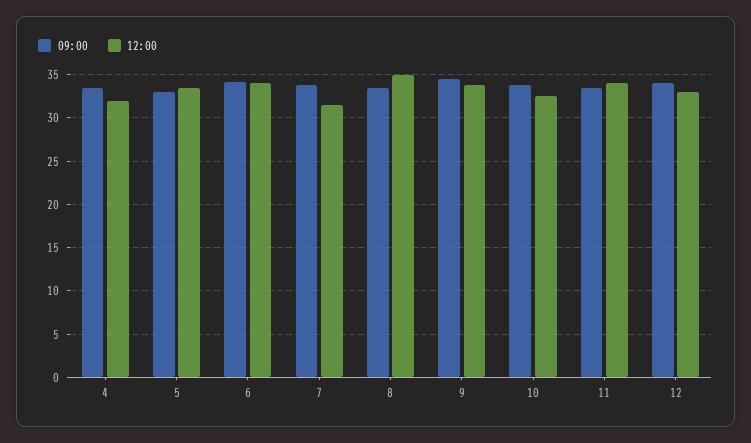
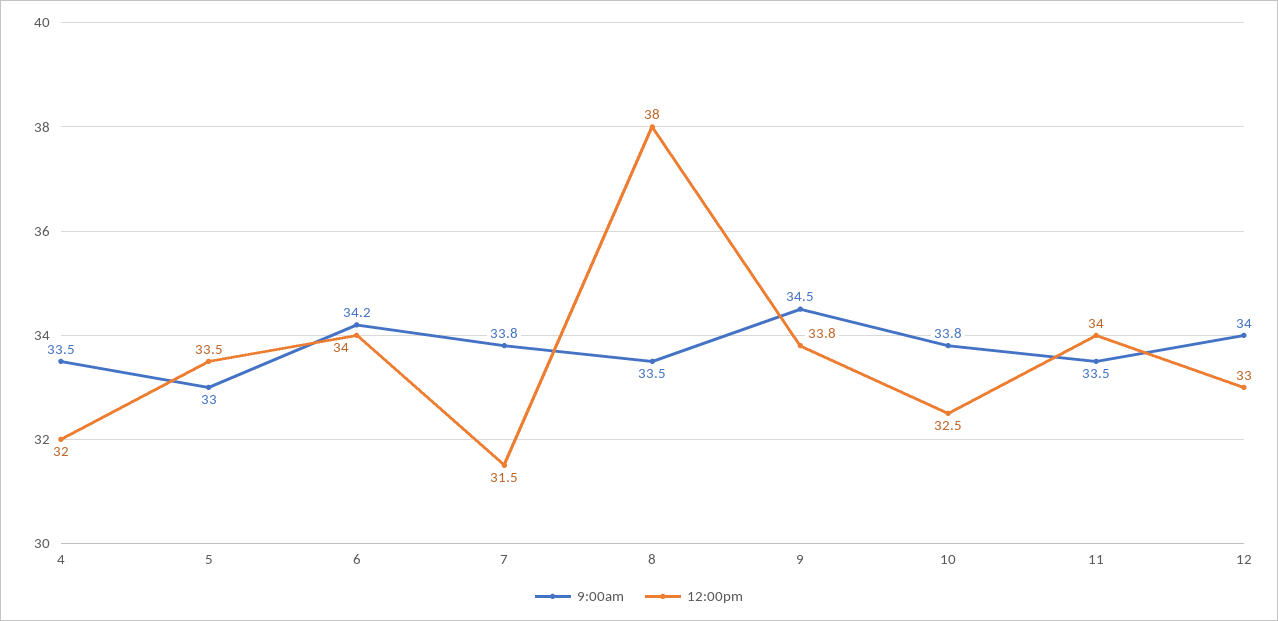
12:00, 8: 35 -> 38

